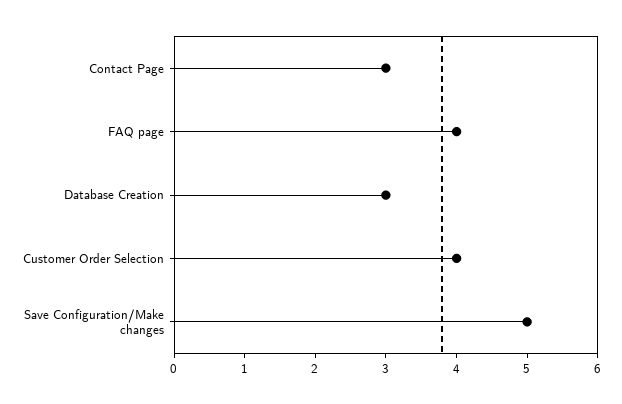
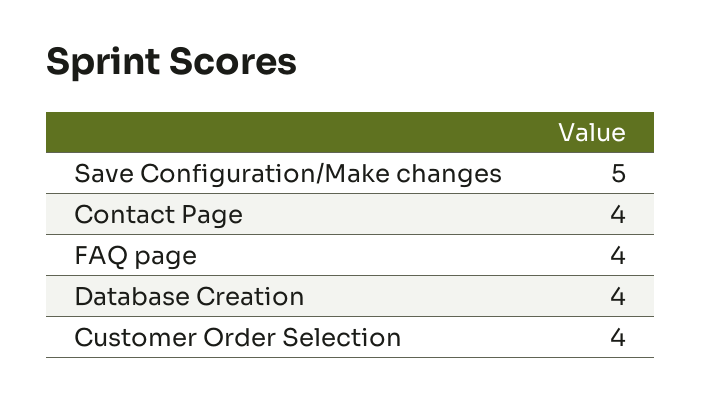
Contact Page: 3 -> 4
Database Creation: 3 -> 4

